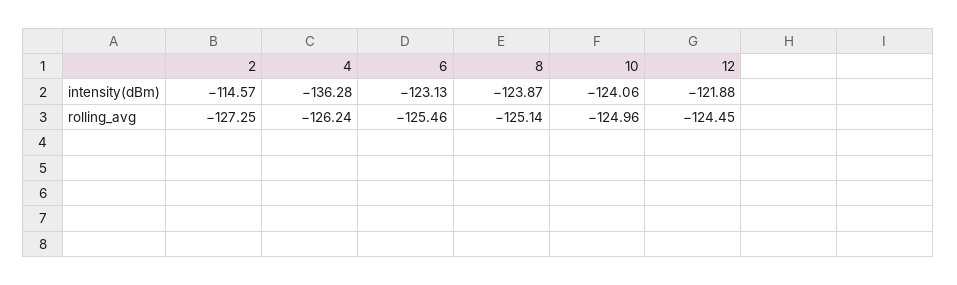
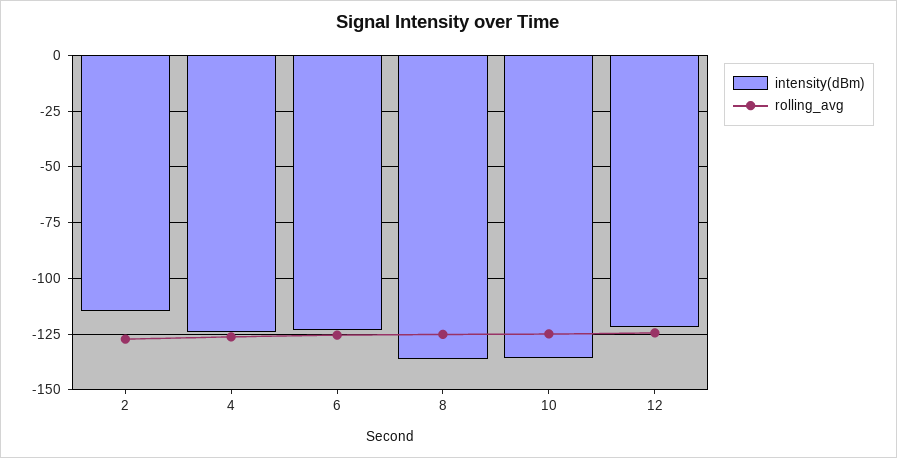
intensity(dBm), 4: -136.28 -> -125
intensity(dBm), 8: -123.87 -> -135
intensity(dBm), 10: -124.06 -> -135

